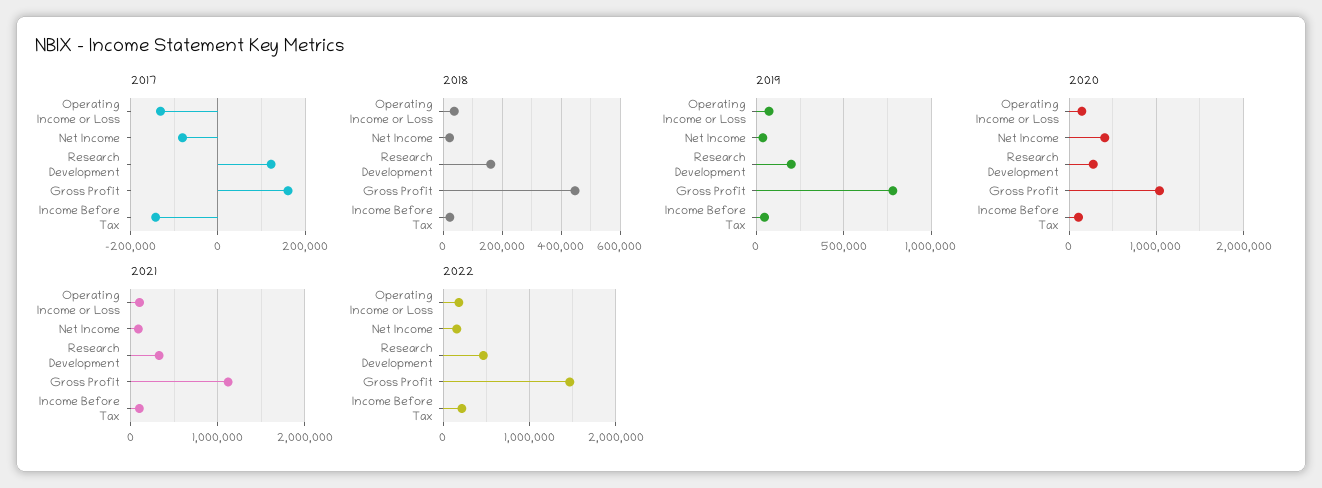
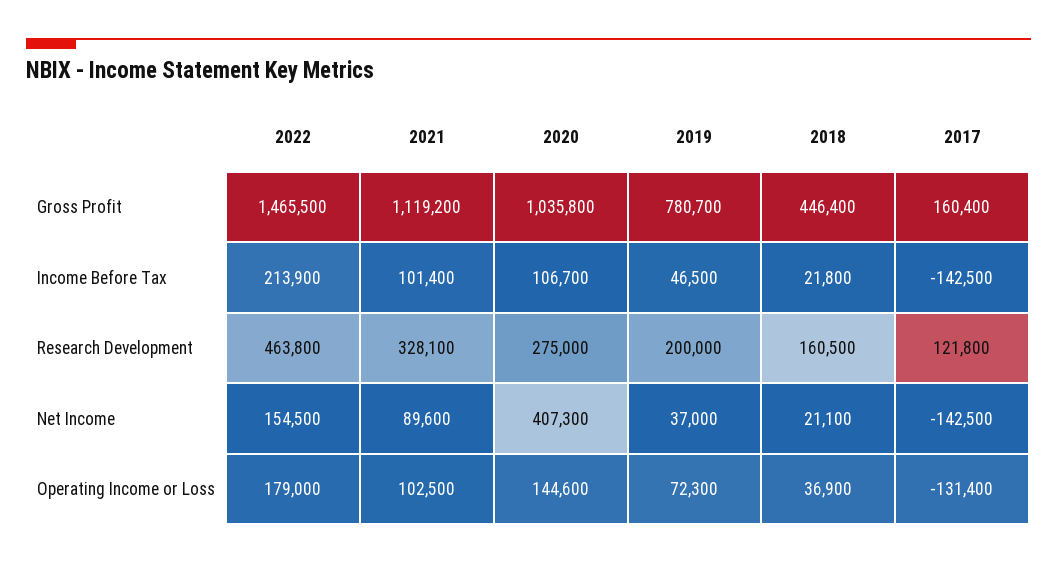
2017, Net Income: -80000 -> -142500

